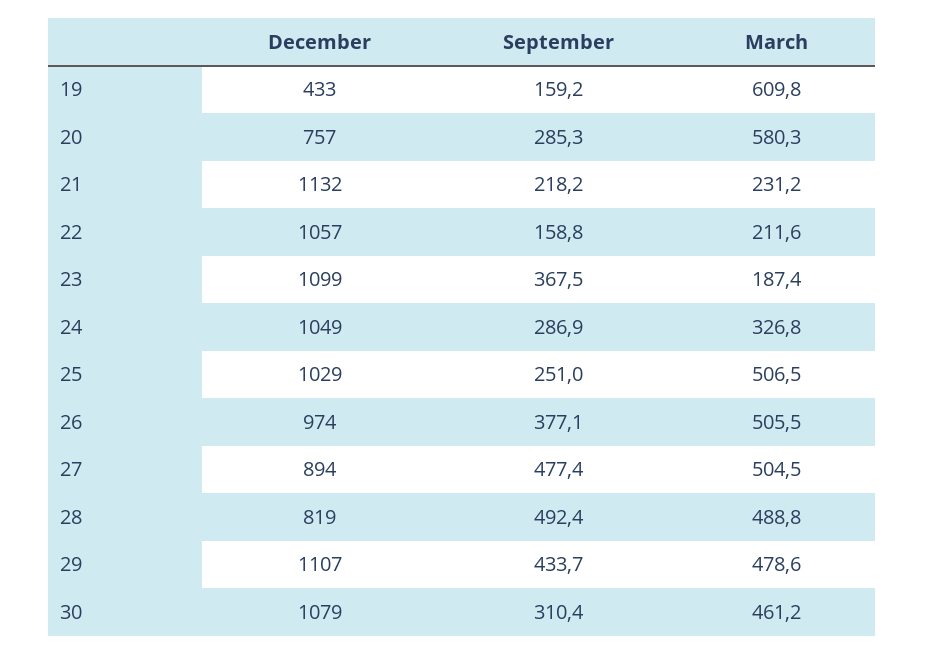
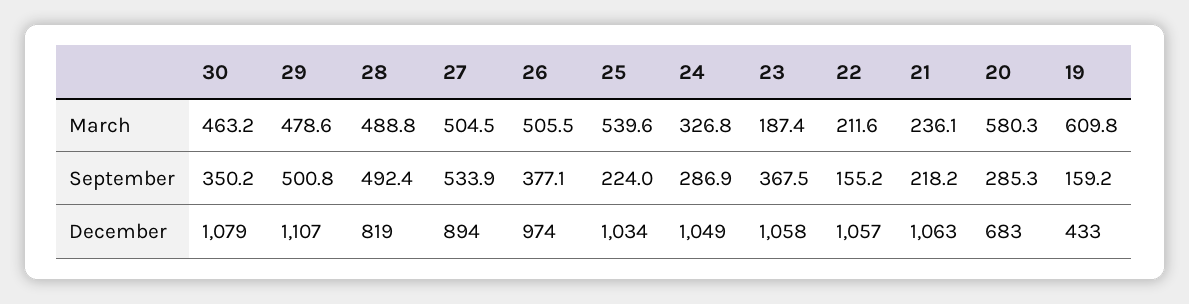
December, 20: 757 -> 683
December, 21: 1132 -> 1063
March, 21: 231.2 -> 236.1
September, 22: 158.8 -> 155.2
December, 23: 1099 -> 1058
December, 25: 1029 -> 1034
September, 25: 251 -> 224
March, 25: 506.5 -> 539.6
September, 27: 477.4 -> 533.9
September, 29: 433.7 -> 500.8
September, 30: 310.4 -> 350.2
March, 30: 461.2 -> 463.2

